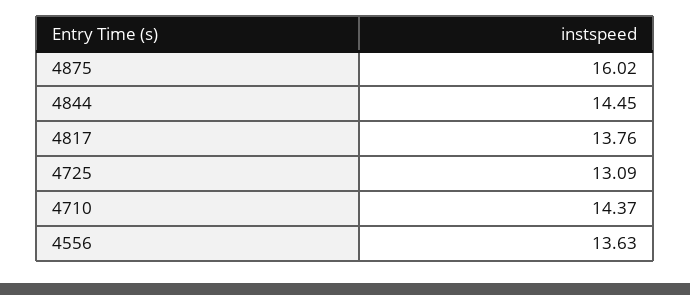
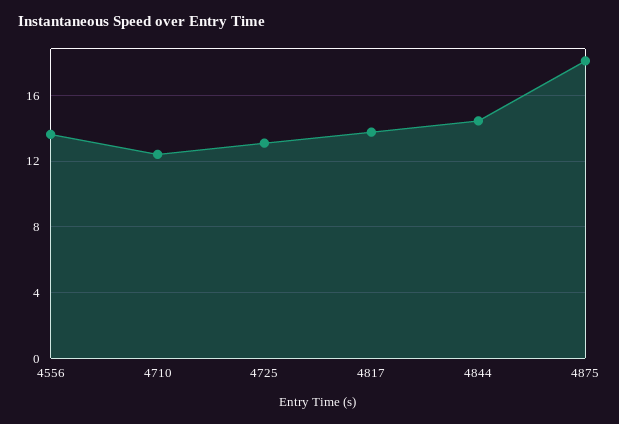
4875: 16.02 -> 18
4710: 14.37 -> 12.5

